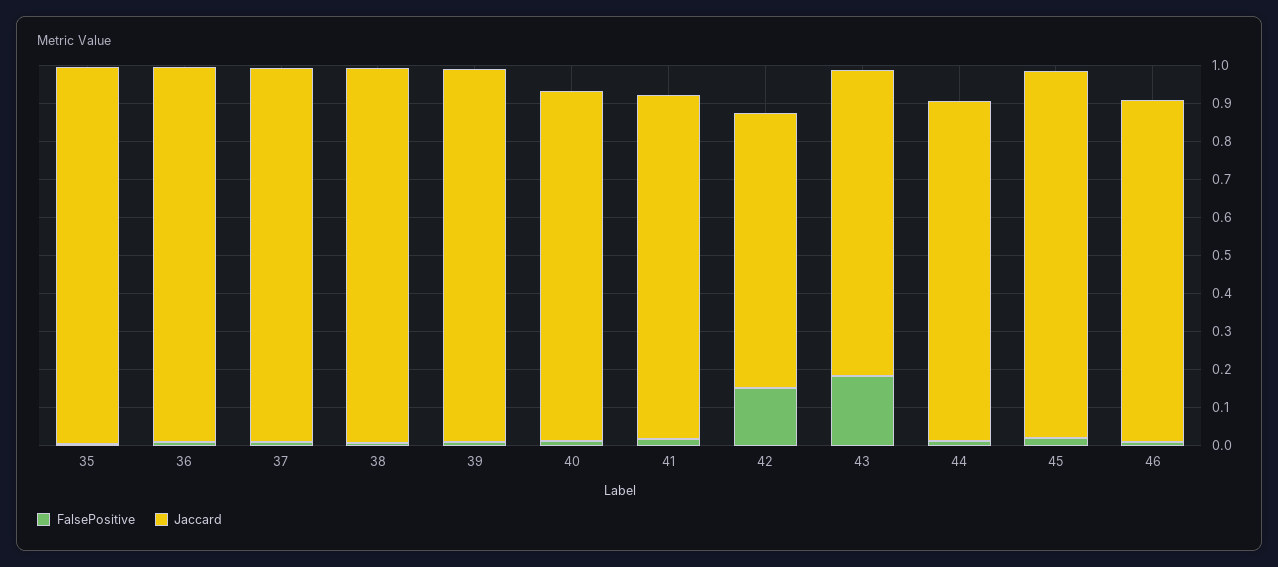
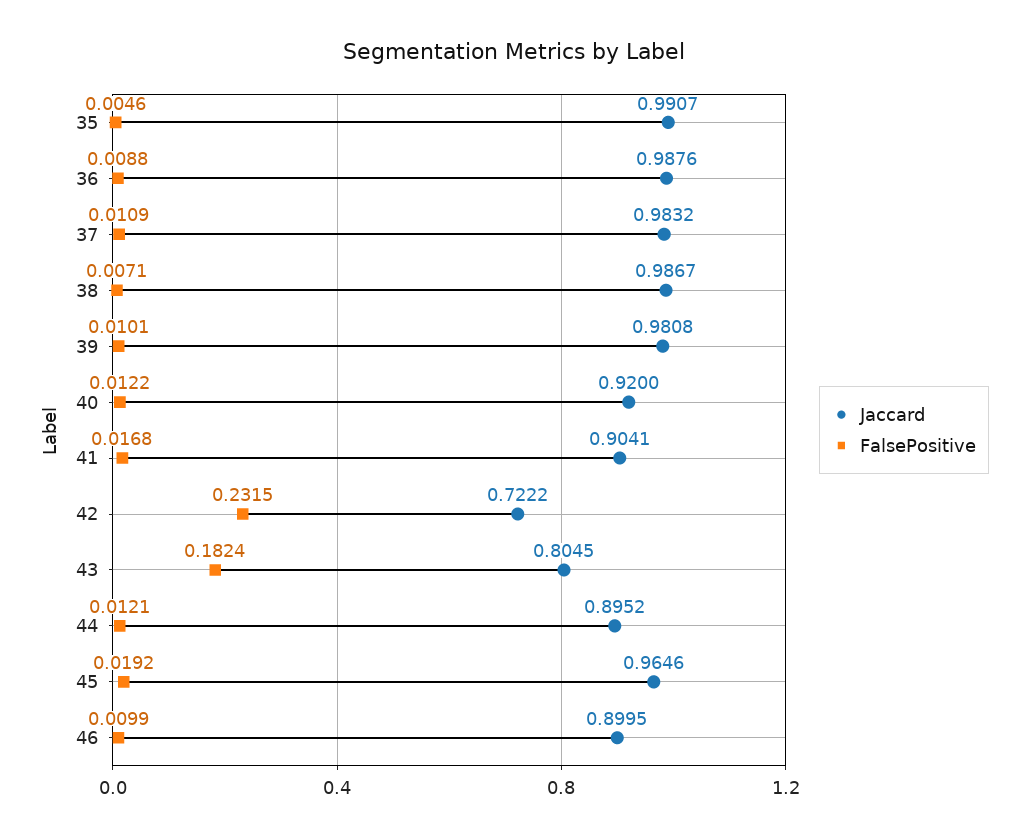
FalsePositive, 42: 0.15 -> 0.2315

